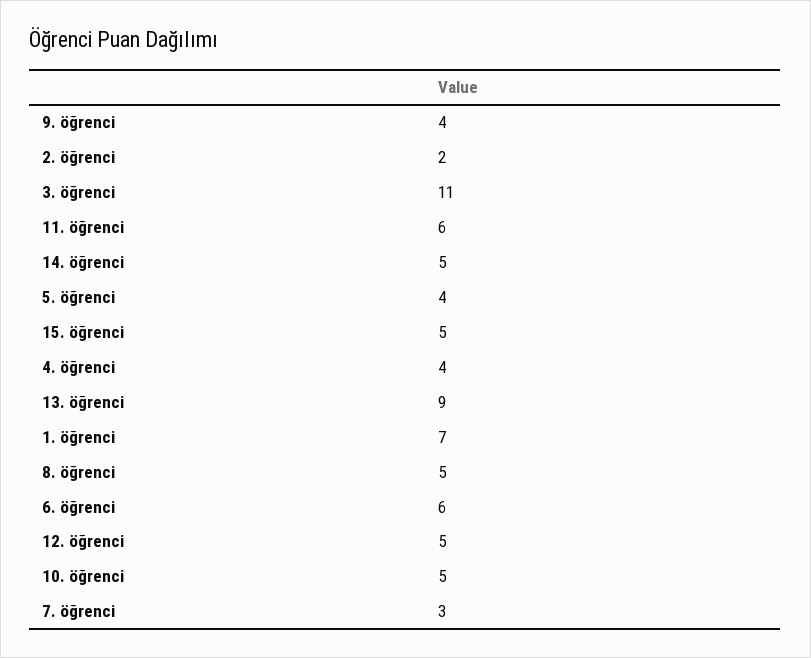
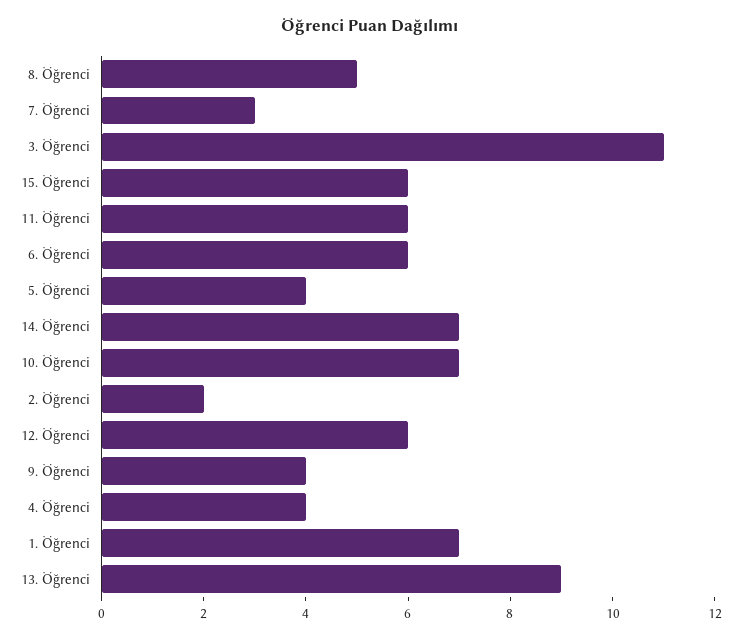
14. öğrenci: 5 -> 7
15. öğrenci: 5 -> 6
12. öğrenci: 5 -> 6
10. öğrenci: 5 -> 7

